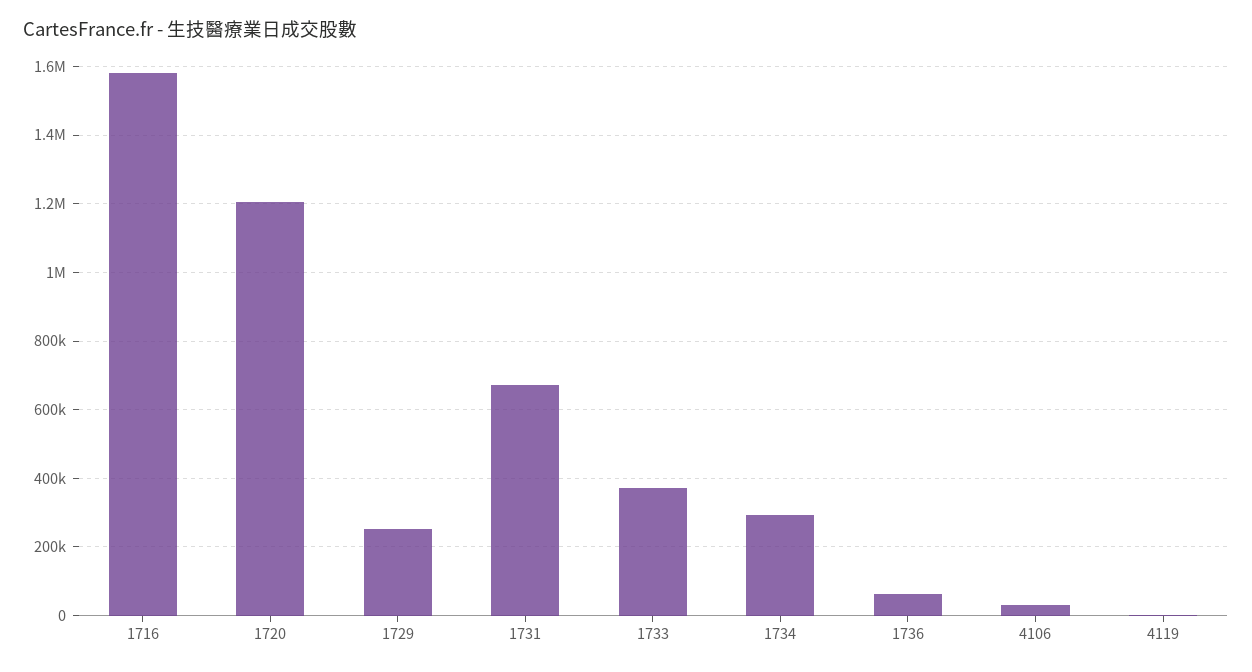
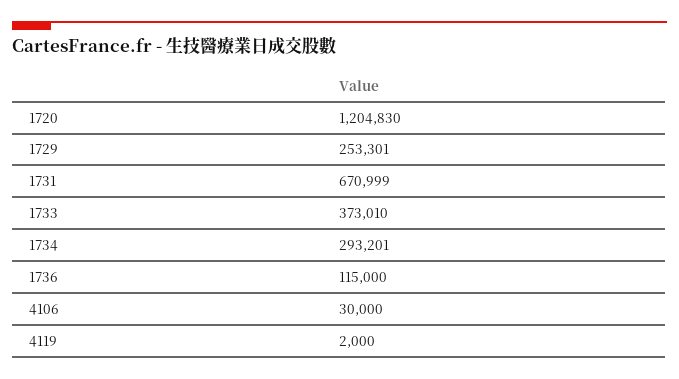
1716: 1580000 -> none
1736: 60000 -> 115000

